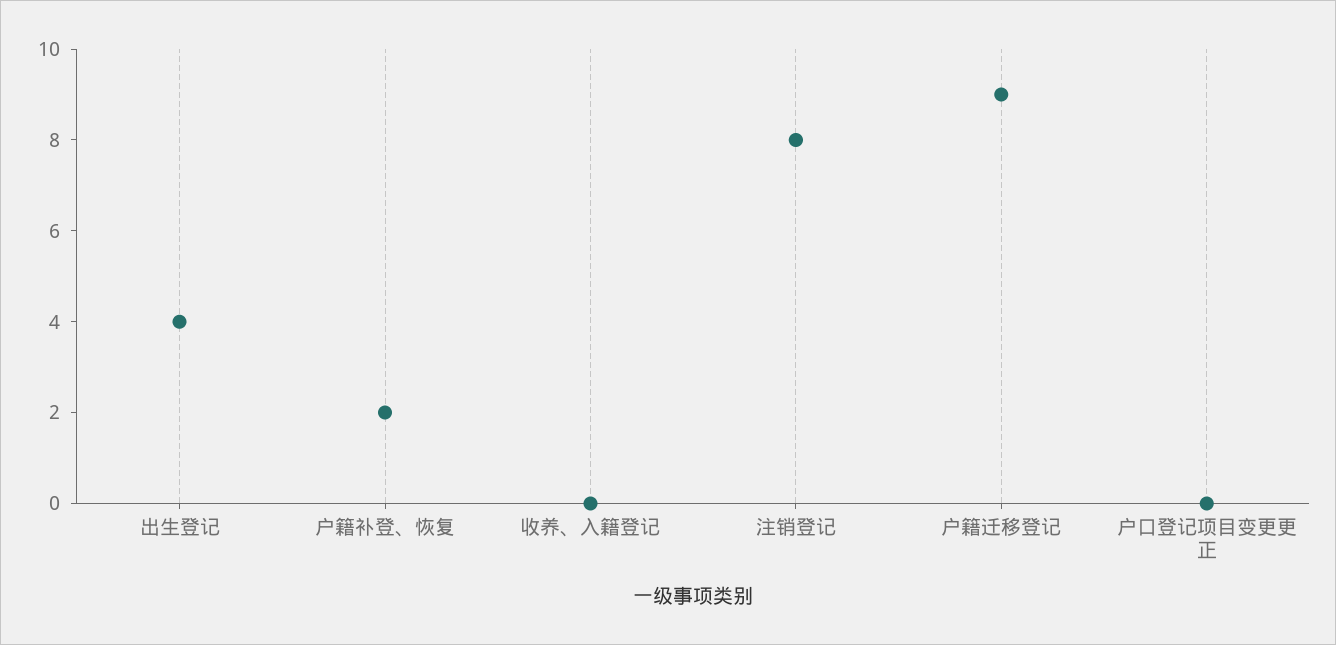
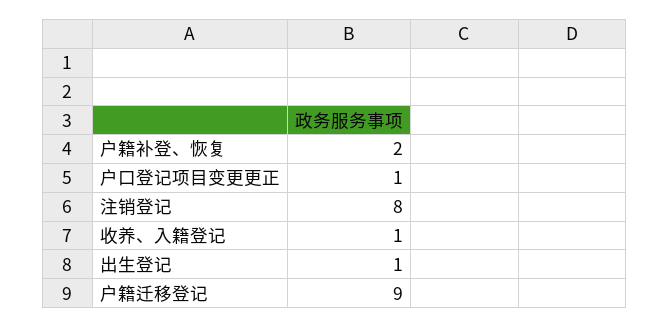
出生登记: 4 -> 1
收养、入籍登记: 0 -> 1
户口登记项目变更更正: 0 -> 1

